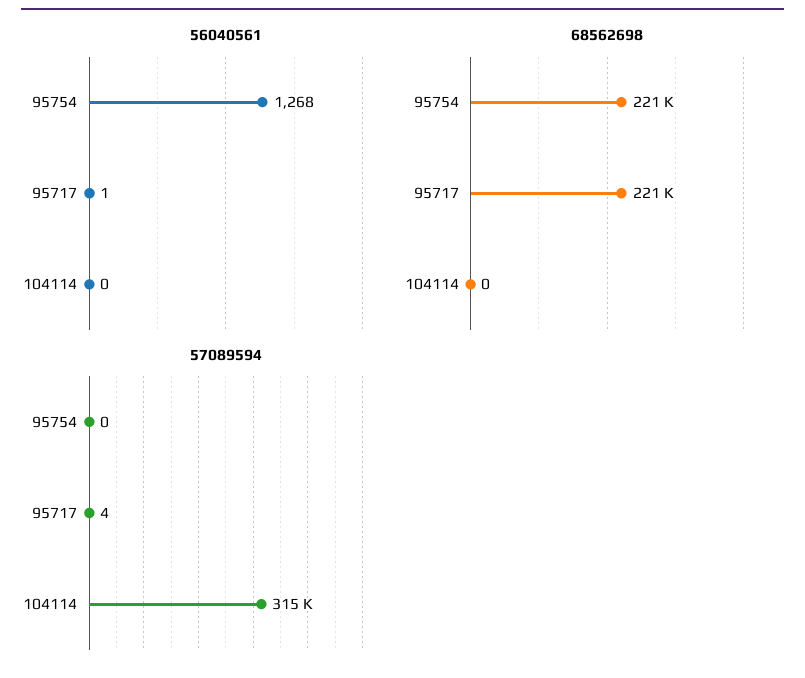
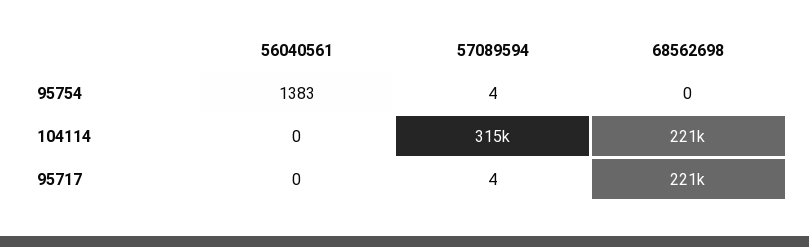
56040561, 95754: 1268 -> 1383
56040561, 95717: 1 -> 0
68562698, 95754: 221000 -> 0
68562698, 104114: 0 -> 221000
57089594, 95754: 0 -> 4

